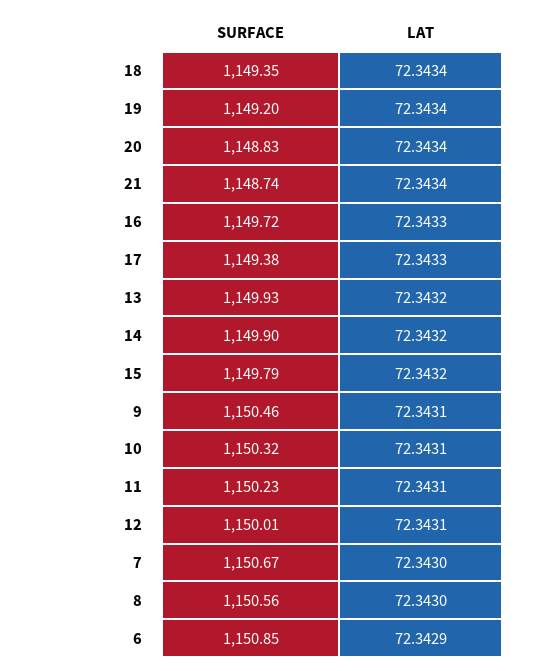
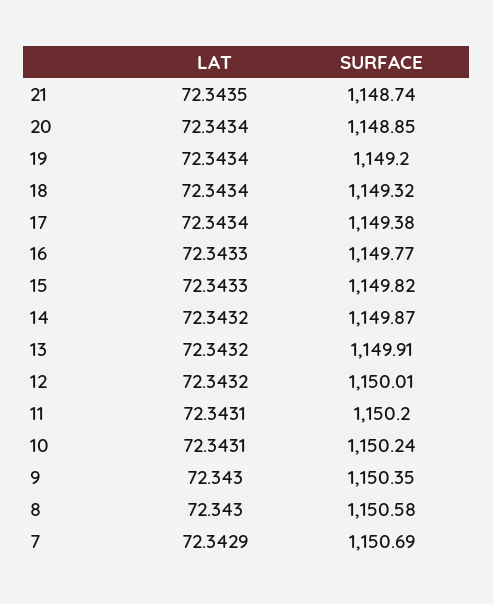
SURFACE, 18: 1149.35 -> 1149.32
SURFACE, 20: 1148.83 -> 1148.85
LAT, 21: 72.3434 -> 72.3435
SURFACE, 16: 1149.72 -> 1149.77
LAT, 17: 72.3433 -> 72.3434
SURFACE, 13: 1149.93 -> 1149.91
SURFACE, 14: 1149.9 -> 1149.87
SURFACE, 15: 1149.79 -> 1149.82
LAT, 15: 72.3432 -> 72.3433
SURFACE, 9: 1150.46 -> 1150.35
LAT, 9: 72.3431 -> 72.343
SURFACE, 10: 1150.32 -> 1150.24
SURFACE, 11: 1150.23 -> 1150.2
LAT, 12: 72.3431 -> 72.3432
SURFACE, 7: 1150.67 -> 1150.69
LAT, 7: 72.343 -> 72.3429
SURFACE, 8: 1150.56 -> 1150.58
SURFACE, 6: 1150.85 -> none
LAT, 6: 72.3429 -> none

